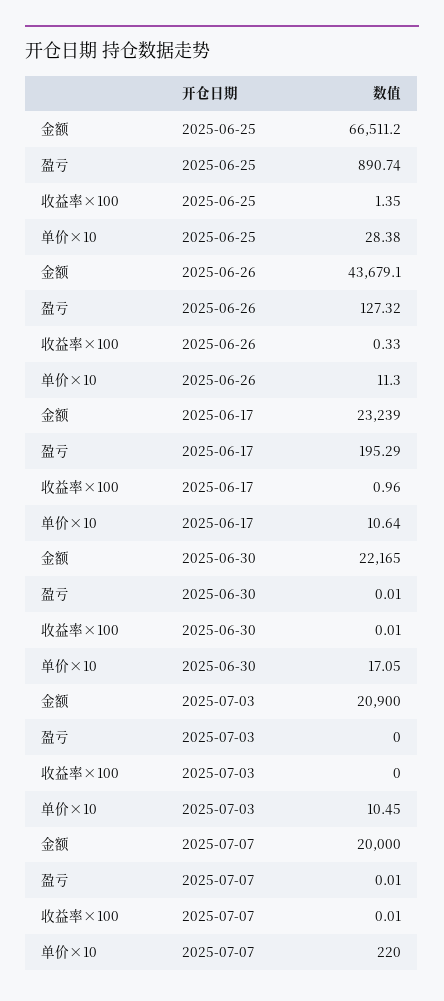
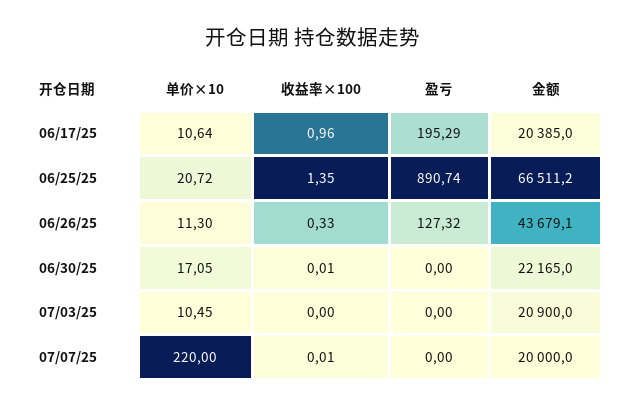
单价×10, 2025-06-25: 28.38 -> 20.72
金额, 2025-06-17: 23239 -> 20385
盈亏, 2025-06-30: 0.01 -> 0
盈亏, 2025-07-07: 0.01 -> 0

